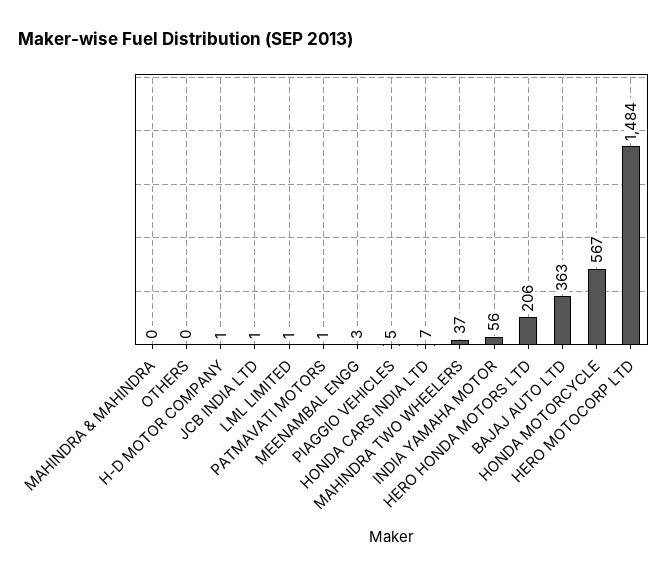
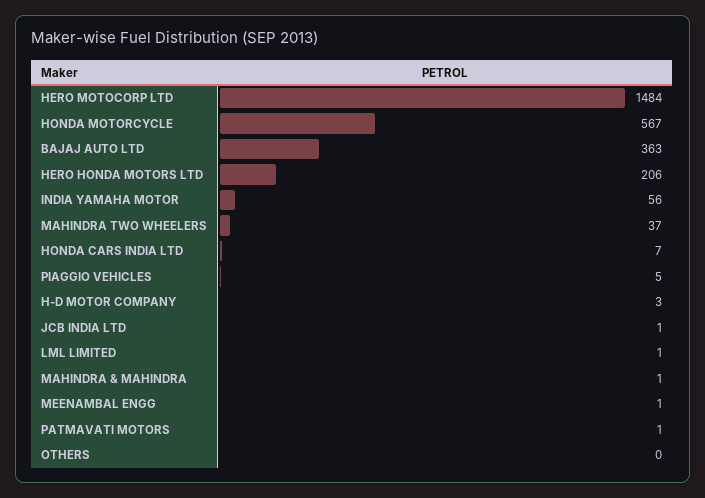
MAHINDRA & MAHINDRA: 0 -> 1
H-D MOTOR COMPANY: 1 -> 3
MEENAMBAL ENGG: 3 -> 1

